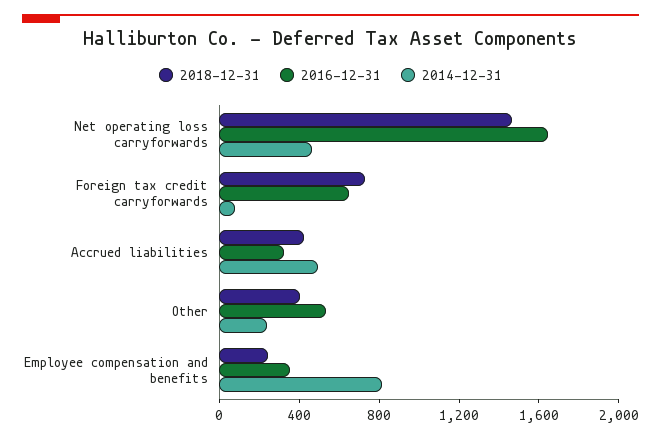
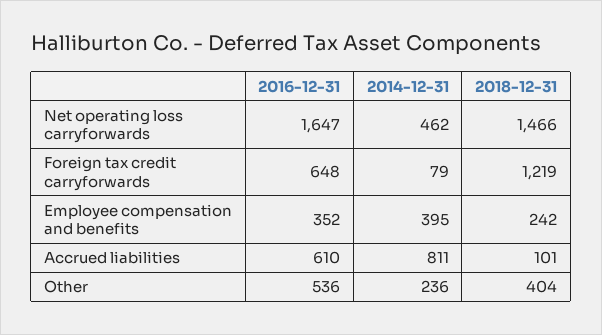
2018-12-31, Foreign tax credit carryforwards: 700 -> 1219
2018-12-31, Accrued liabilities: 400 -> 101
2016-12-31, Accrued liabilities: 300 -> 610
2014-12-31, Accrued liabilities: 500 -> 811
2014-12-31, Employee compensation and benefits: 800 -> 395

